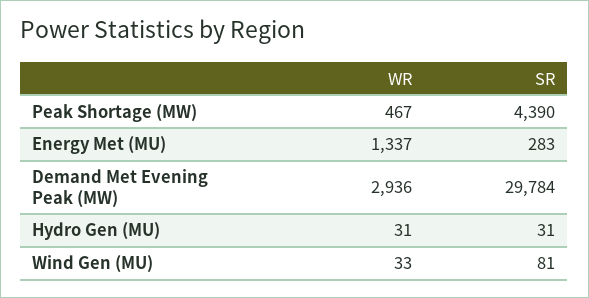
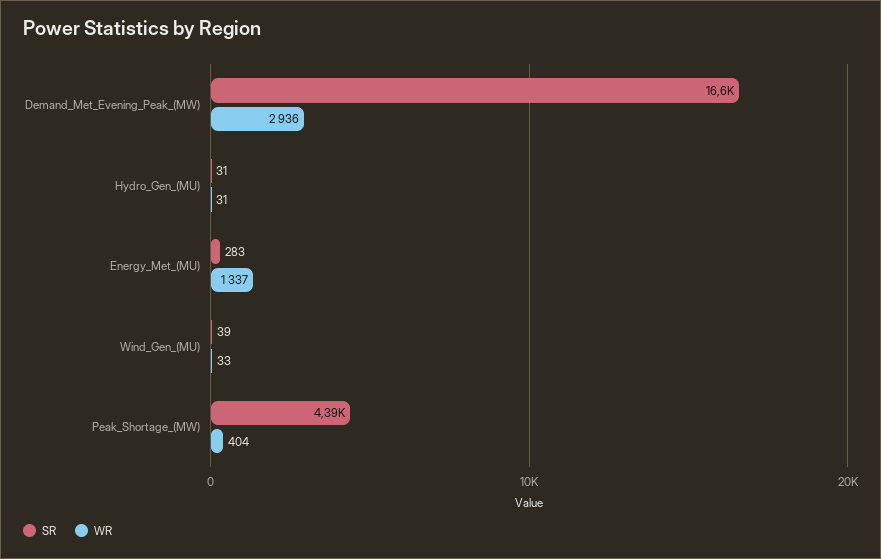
WR, Peak Shortage (MW): 467 -> 404
SR, Demand Met Evening Peak (MW): 29784 -> 16600
SR, Wind Gen (MU): 81 -> 39

